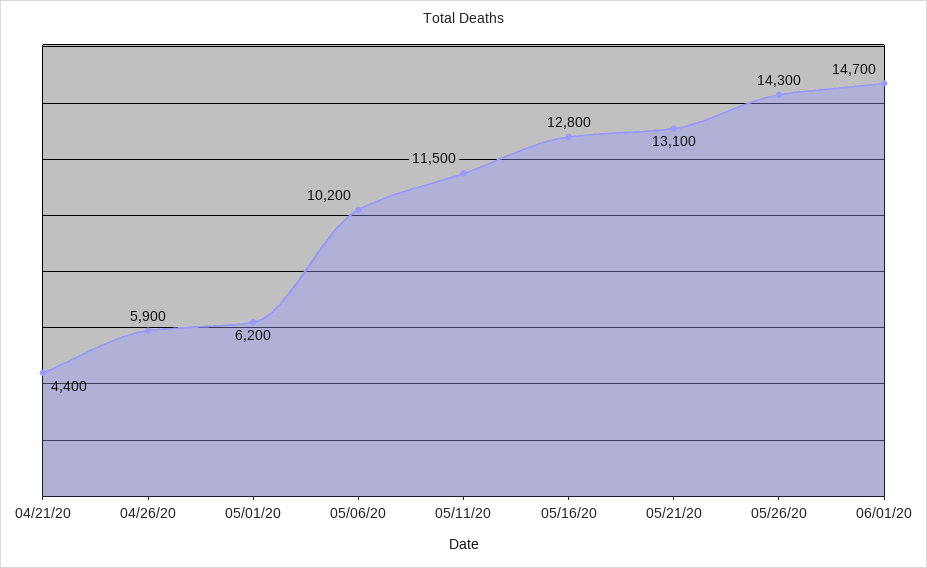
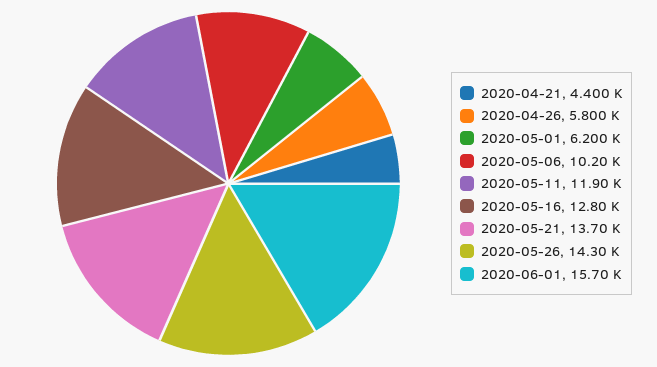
04/26/20: 5900 -> 5800
05/11/20: 11500 -> 11900
05/21/20: 13100 -> 13700
06/01/20: 14700 -> 15700

